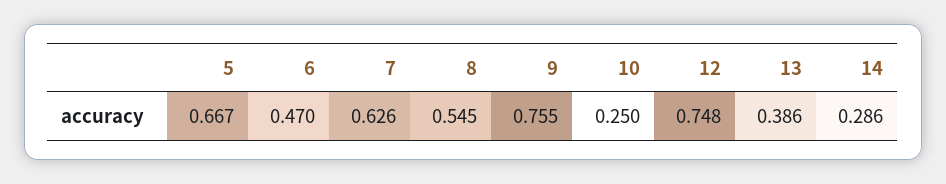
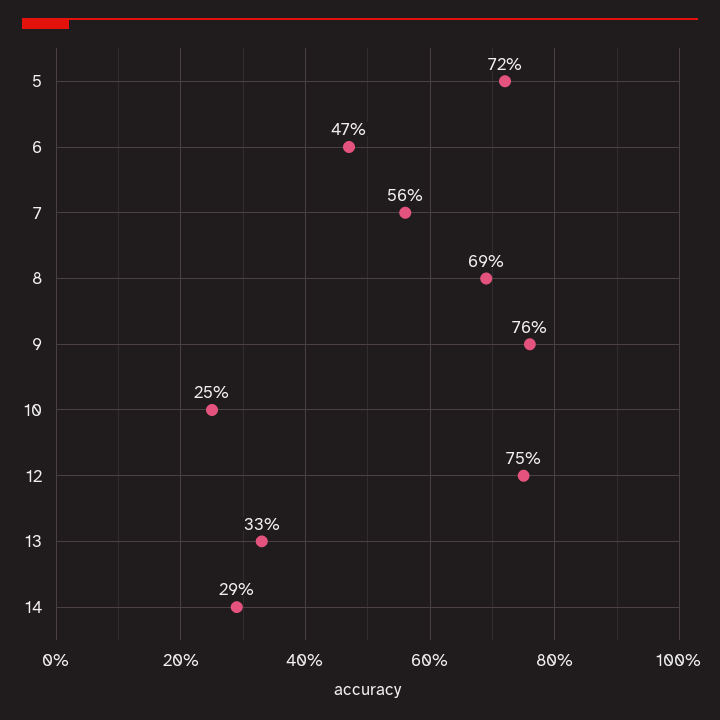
5: 0.667 -> 0.72
7: 0.626 -> 0.56
8: 0.545 -> 0.69
13: 0.386 -> 0.33

